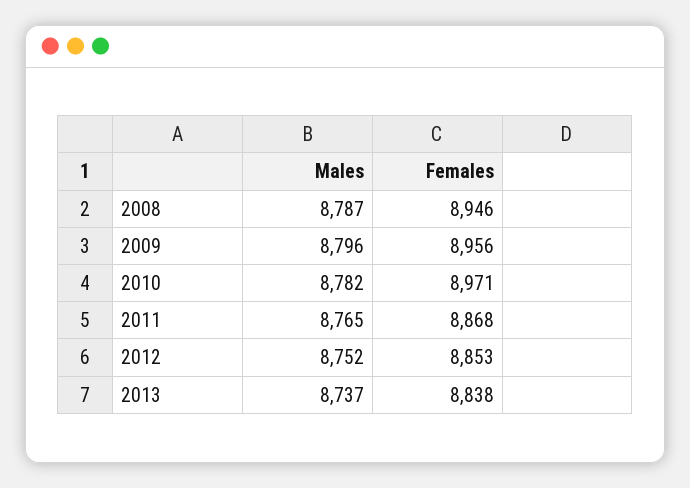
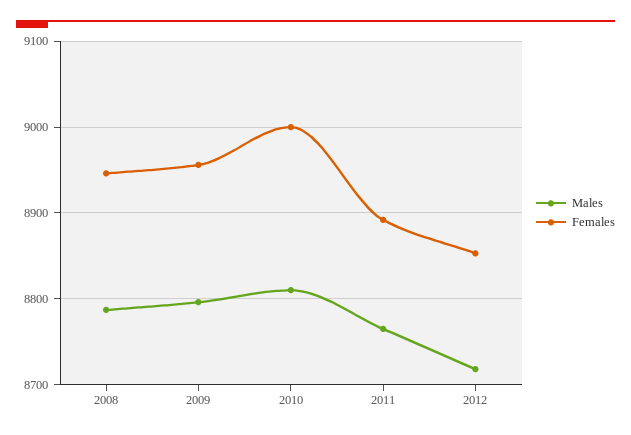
Males, 2010: 8782 -> 8810
Females, 2010: 8971 -> 9000
Females, 2011: 8868 -> 8890
Males, 2012: 8752 -> 8720
Males, 2013: 8737 -> none
Females, 2013: 8838 -> none

